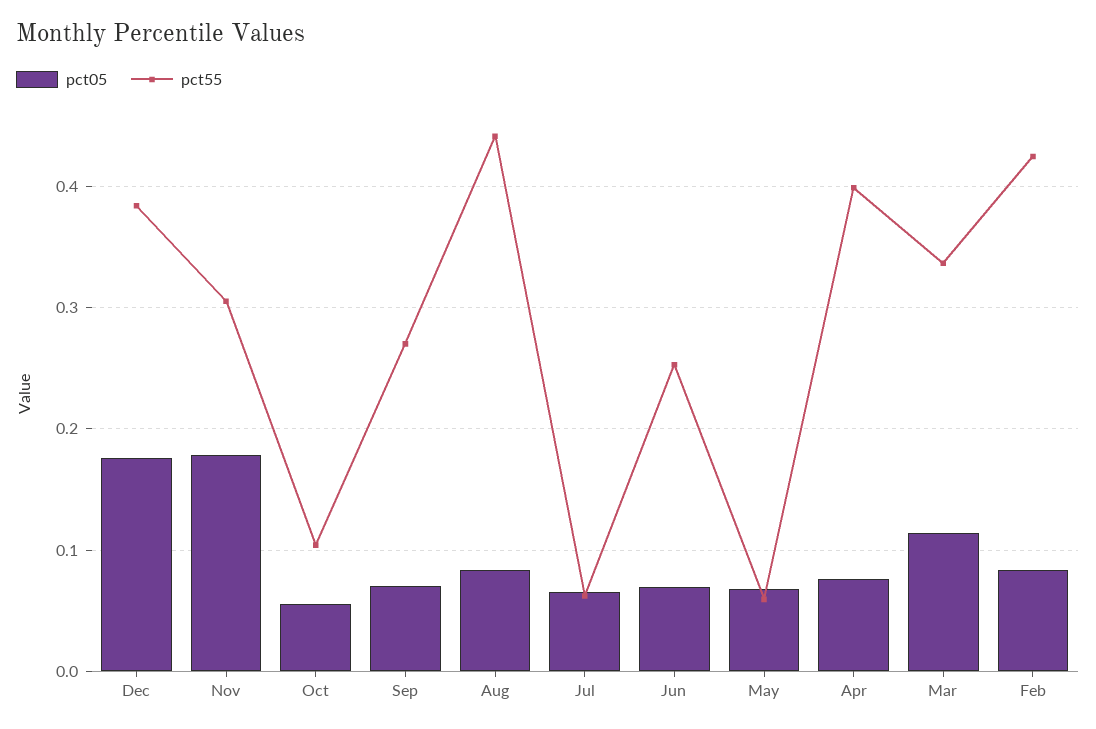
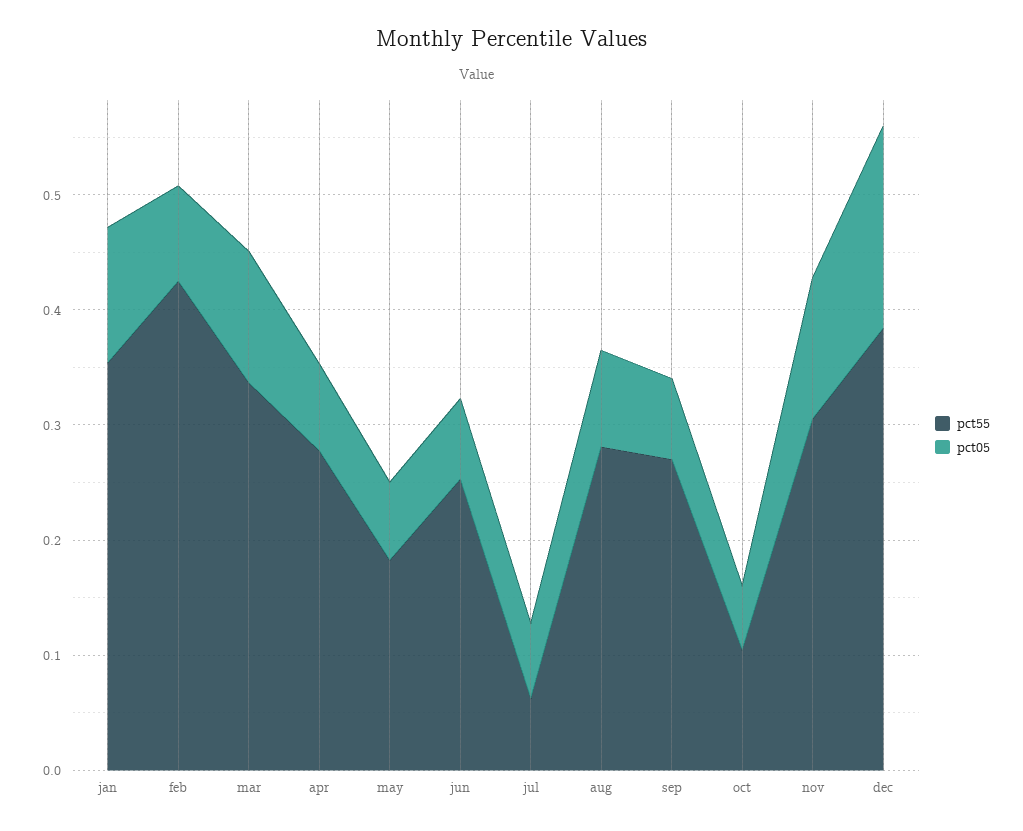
pct05, Nov: 0.18 -> 0.12
pct55, Aug: 0.44 -> 0.28
pct55, May: 0.06 -> 0.18
pct55, Apr: 0.4 -> 0.28
pct55, jan: none -> 0.36
pct05, jan: none -> 0.12

